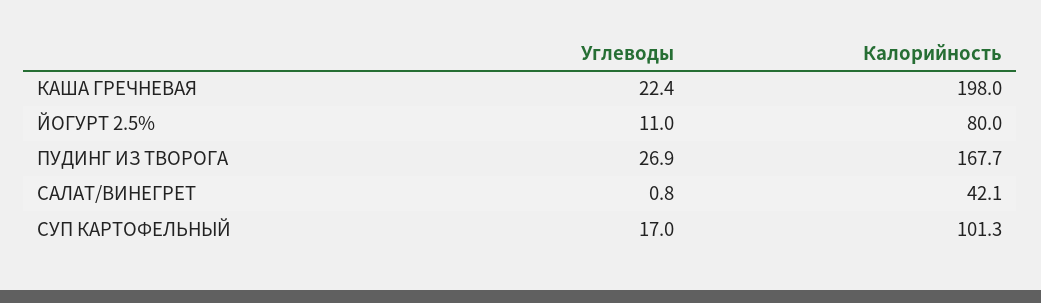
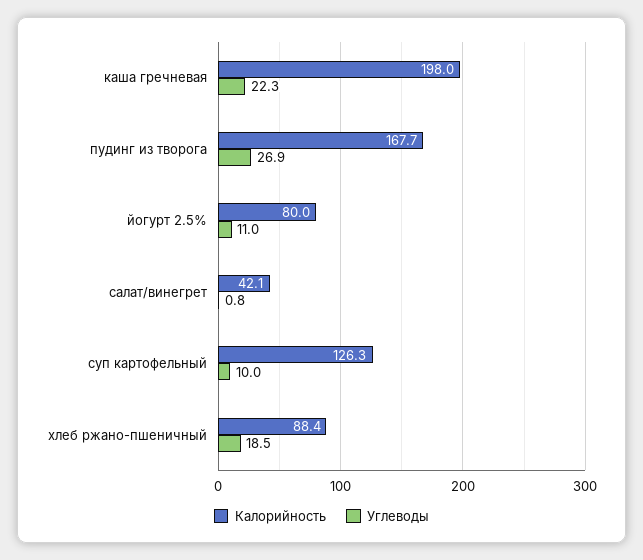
Углеводы, КАША ГРЕЧНЕВАЯ: 22.4 -> 22.3
Углеводы, СУП КАРТОФЕЛЬНЫЙ: 17 -> 10
Калорийность, СУП КАРТОФЕЛЬНЫЙ: 101.3 -> 126.3
Калорийность, хлеб ржано-пшеничный: none -> 88.4
Углеводы, хлеб ржано-пшеничный: none -> 18.5

